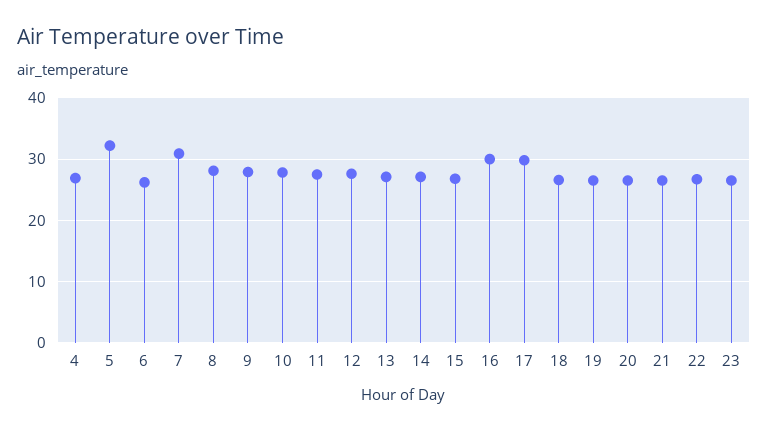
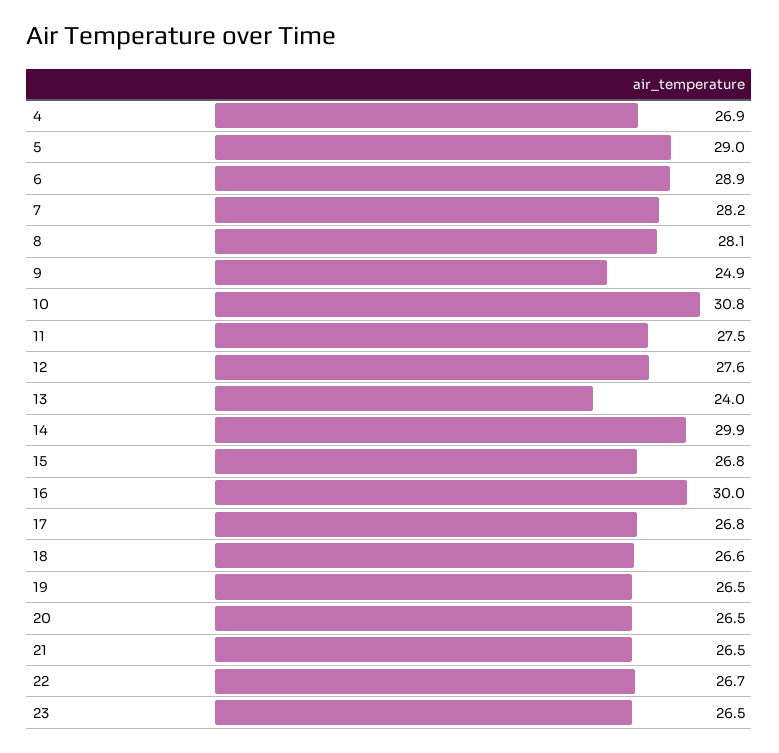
5: 32 -> 29
6: 26 -> 28.9
7: 31 -> 28.2
9: 28 -> 24.9
10: 28 -> 30.8
13: 27 -> 24
14: 27 -> 29.9
17: 30 -> 26.8

